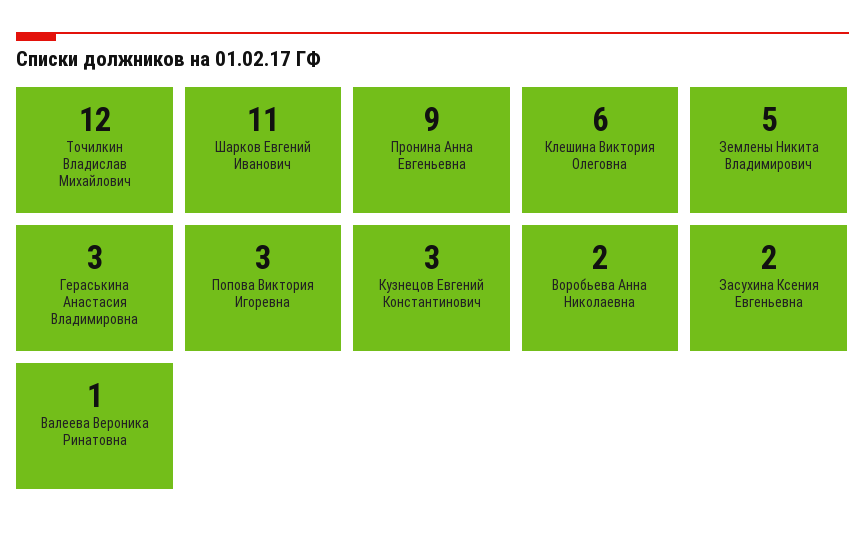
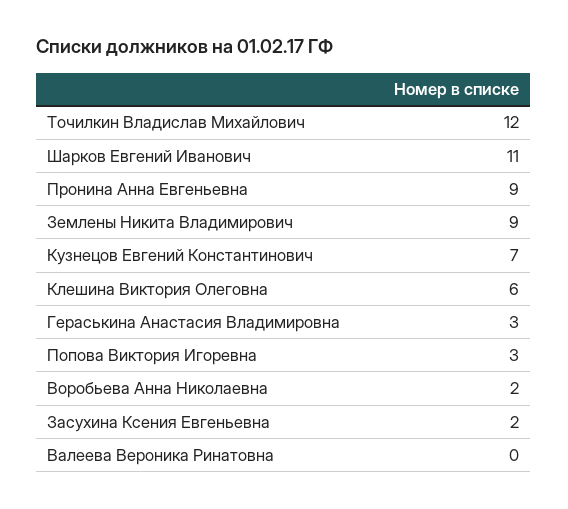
Землены Никита Владимирович: 5 -> 9
Кузнецов Евгений Константинович: 3 -> 7
Валеева Вероника Ринатовна: 1 -> 0

